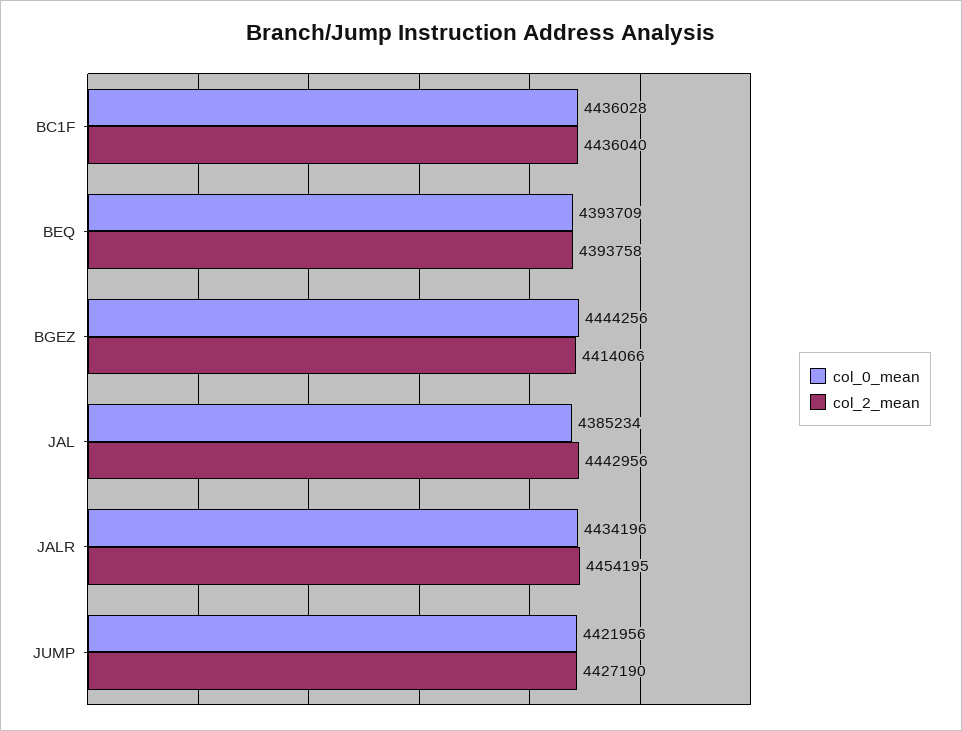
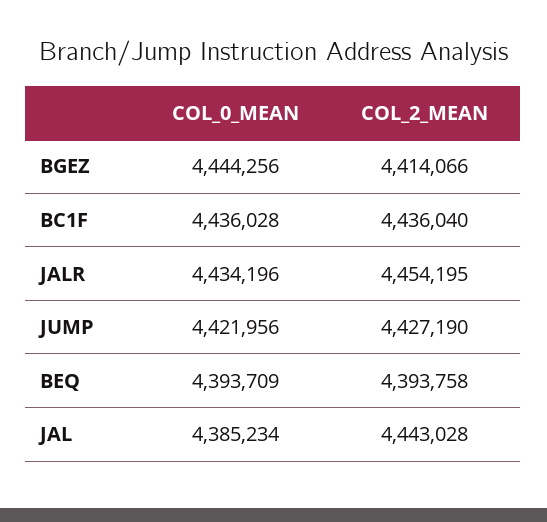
col_2_mean, JAL: 4442956 -> 4443028

